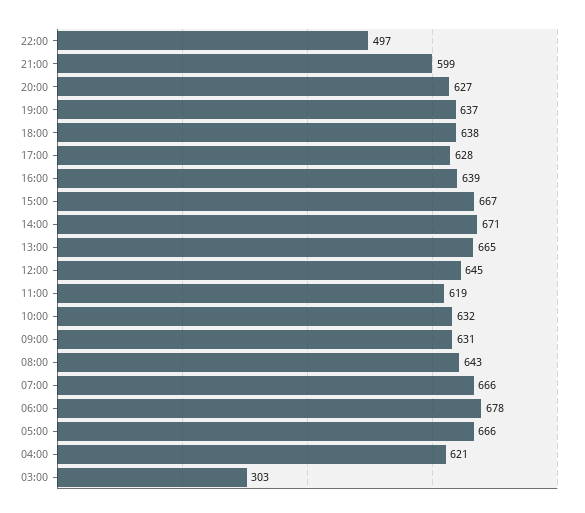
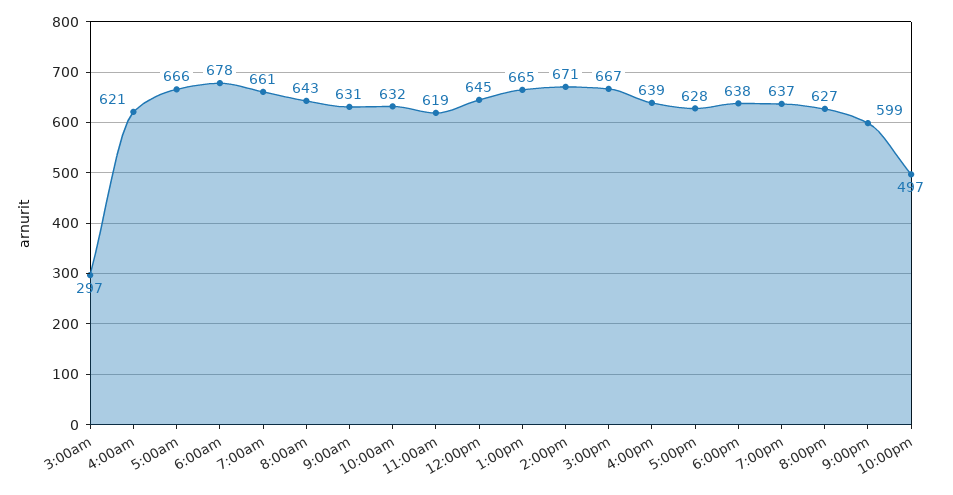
07:00: 666 -> 661
03:00: 303 -> 297

